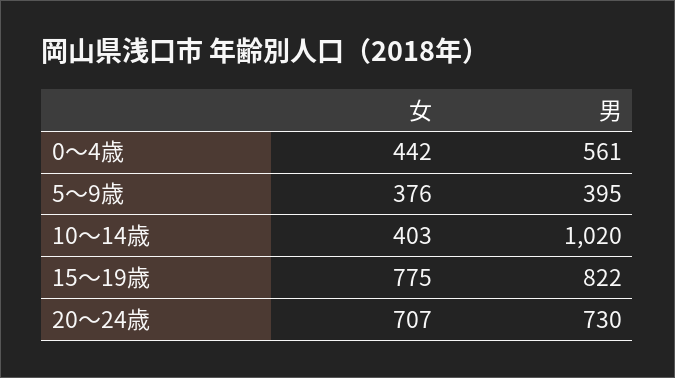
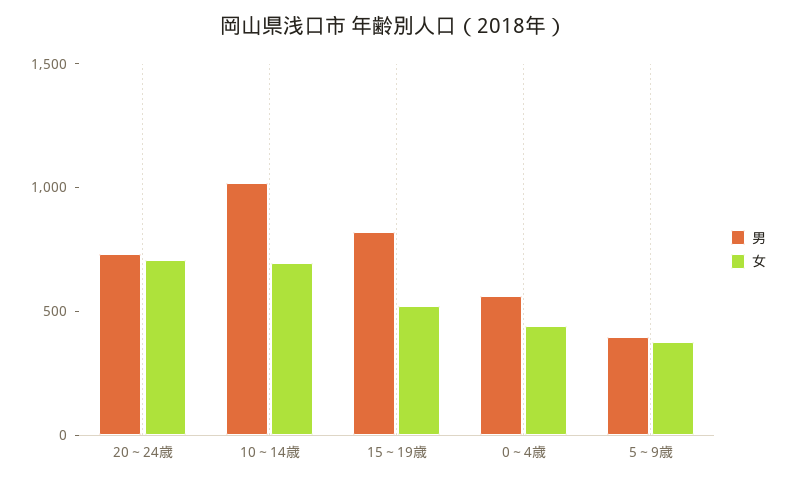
女, 10～14歳: 403 -> 700
女, 15～19歳: 775 -> 500

